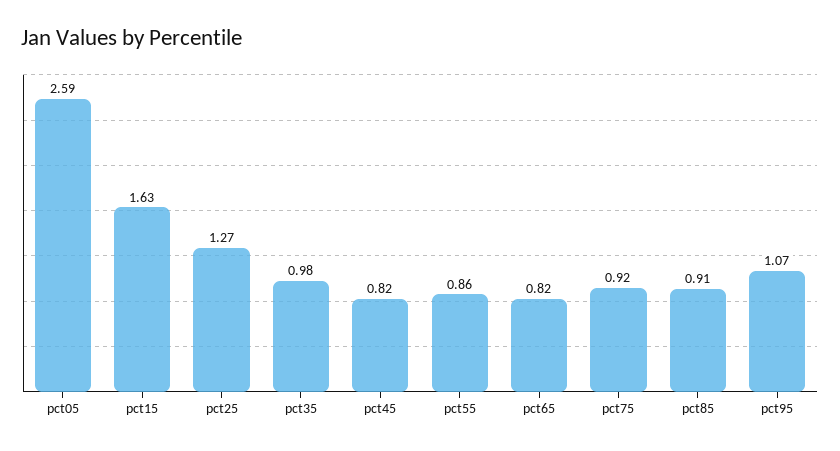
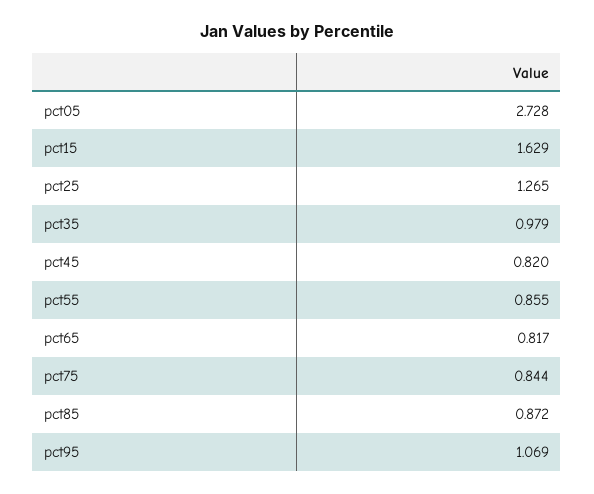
pct05: 2.59 -> 2.728
pct75: 0.92 -> 0.844
pct85: 0.91 -> 0.872

